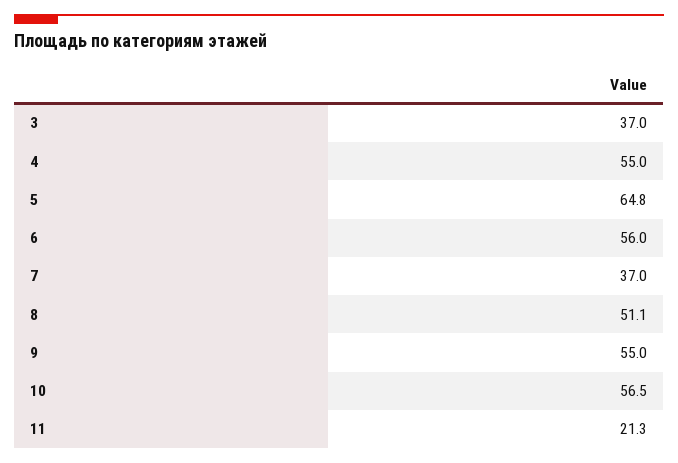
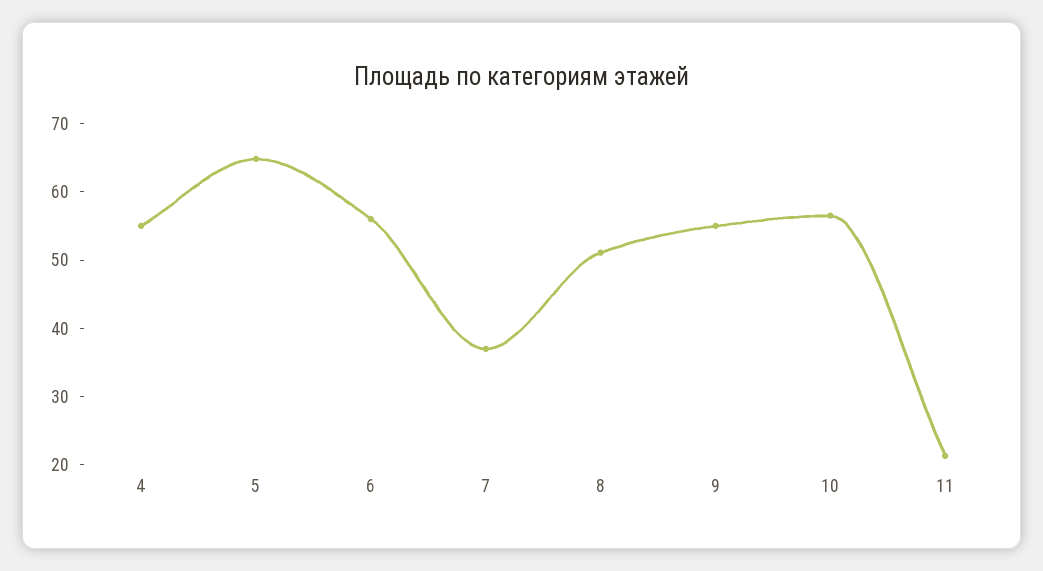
3: 37 -> none

